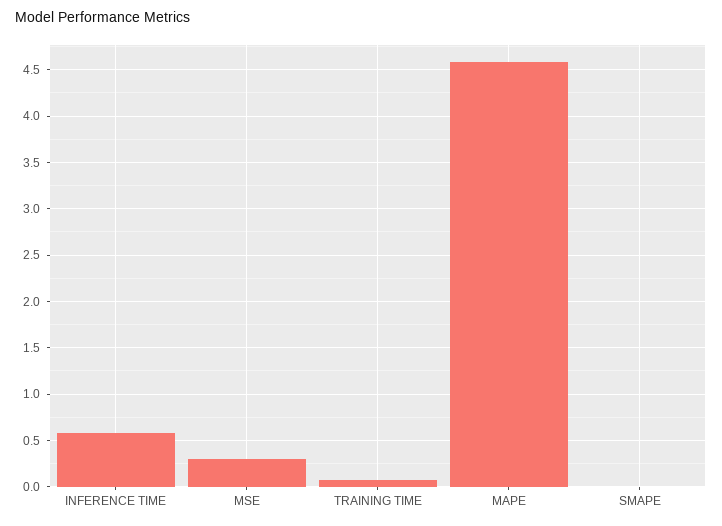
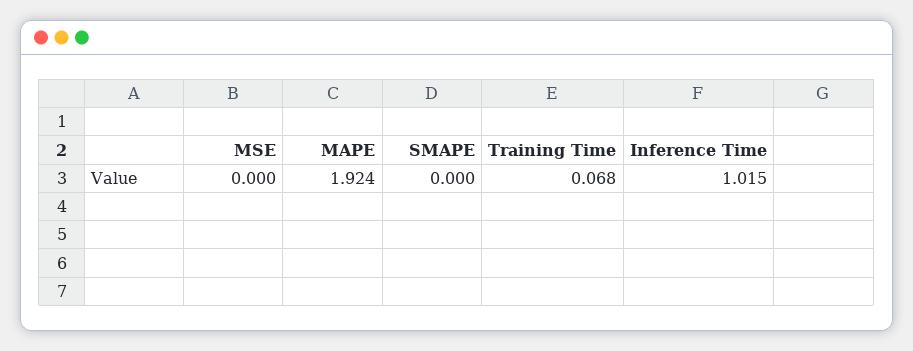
INFERENCE TIME: 0.6 -> 1.015
MSE: 0.3 -> 0
MAPE: 4.6 -> 1.924

